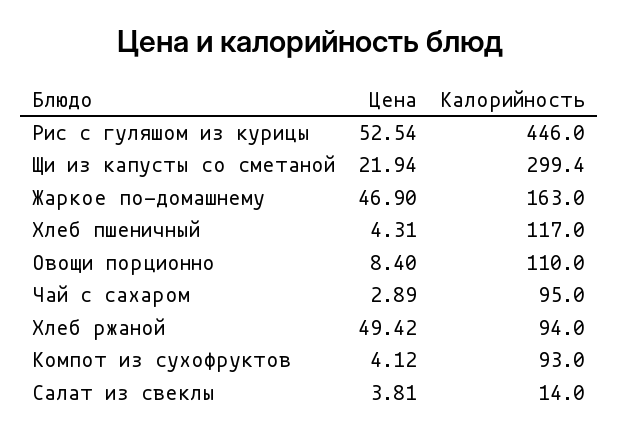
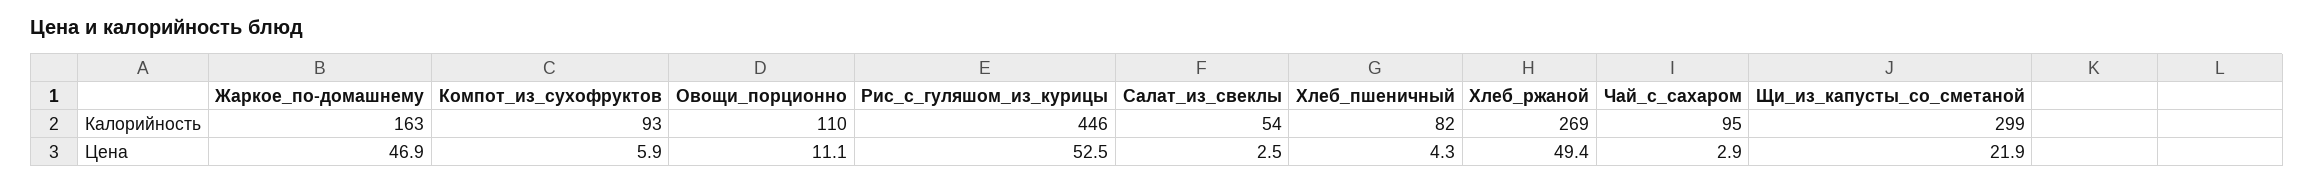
Калорийность, Хлеб пшеничный: 117 -> 82
Цена, Овощи порционно: 8.4 -> 11.1
Калорийность, Хлеб ржаной: 94 -> 269
Цена, Компот из сухофруктов: 4.12 -> 5.9
Цена, Салат из свеклы: 3.81 -> 2.5
Калорийность, Салат из свеклы: 14 -> 54

